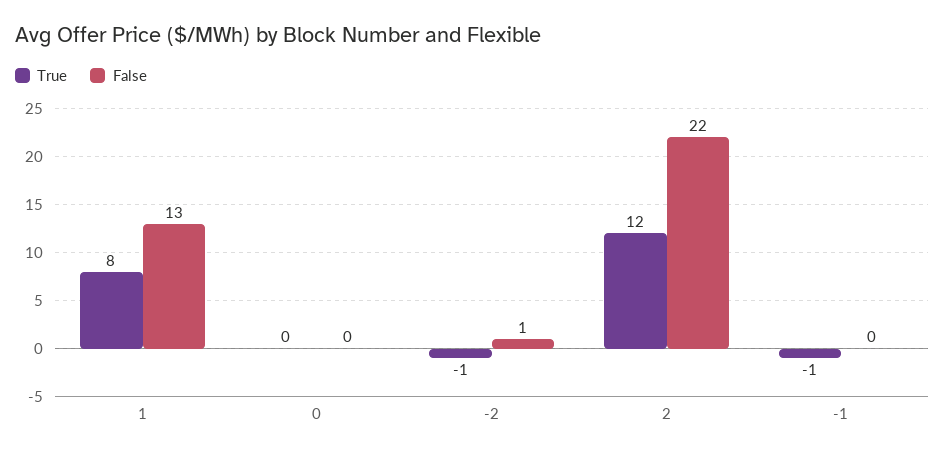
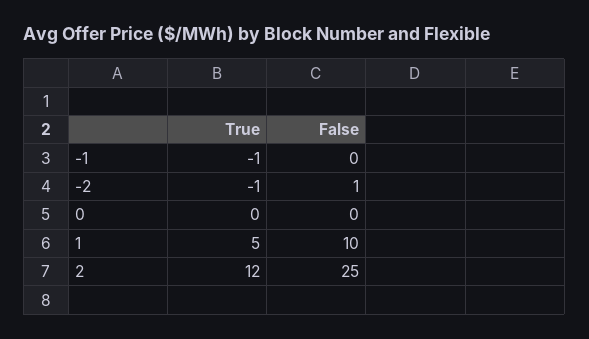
True, 1: 8 -> 5
False, 1: 13 -> 10
False, 2: 22 -> 25

